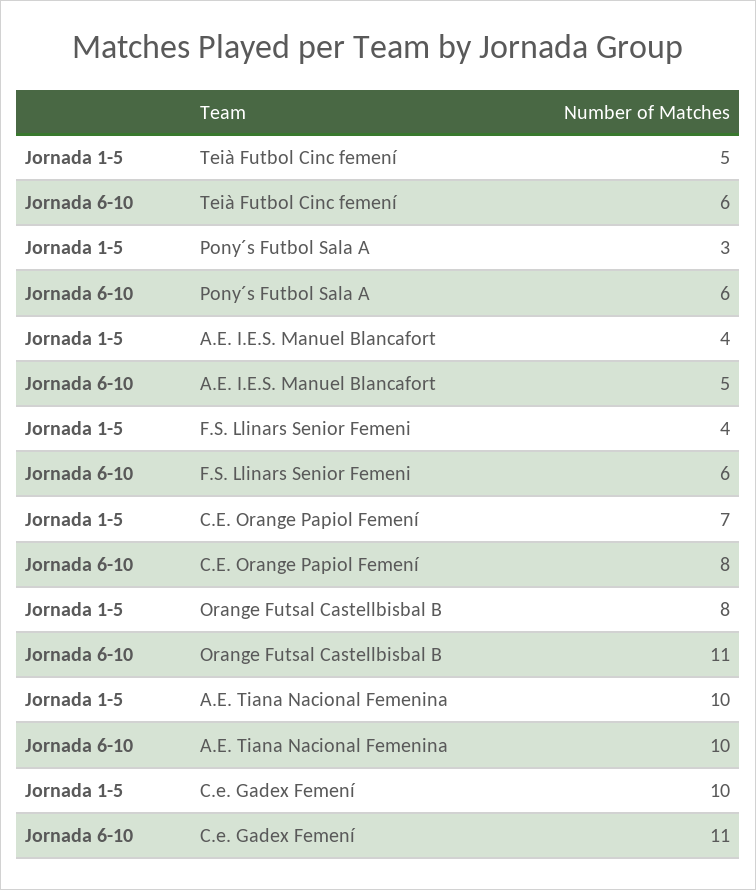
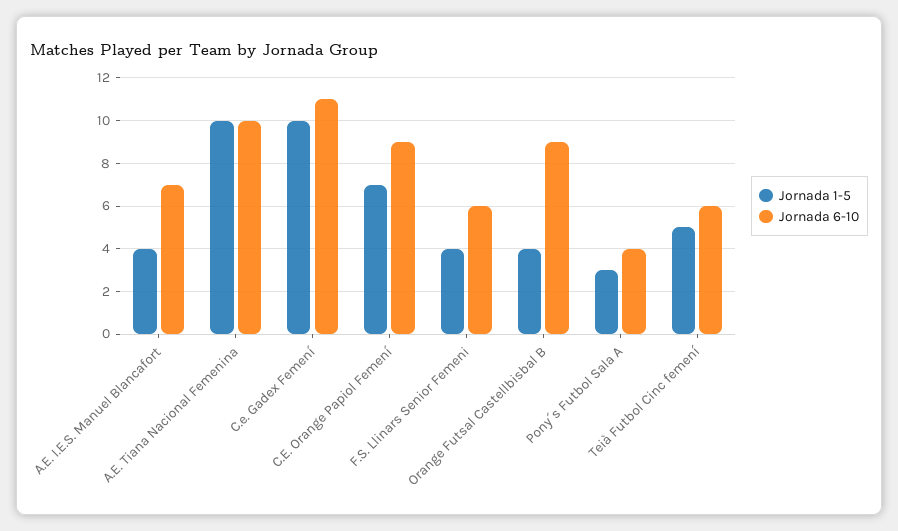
Jornada 6-10, Pony´s Futbol Sala A: 6 -> 4
Jornada 6-10, A.E. I.E.S. Manuel Blancafort: 5 -> 7
Jornada 6-10, C.E. Orange Papiol Femení: 8 -> 9
Jornada 1-5, Orange Futsal Castellbisbal B: 8 -> 4
Jornada 6-10, Orange Futsal Castellbisbal B: 11 -> 9

